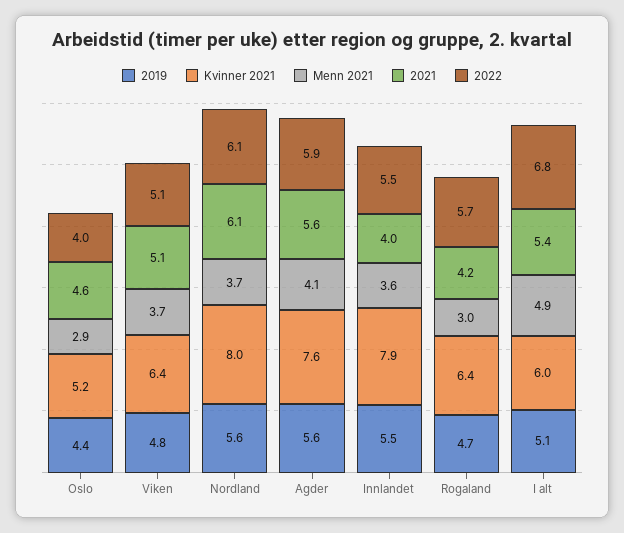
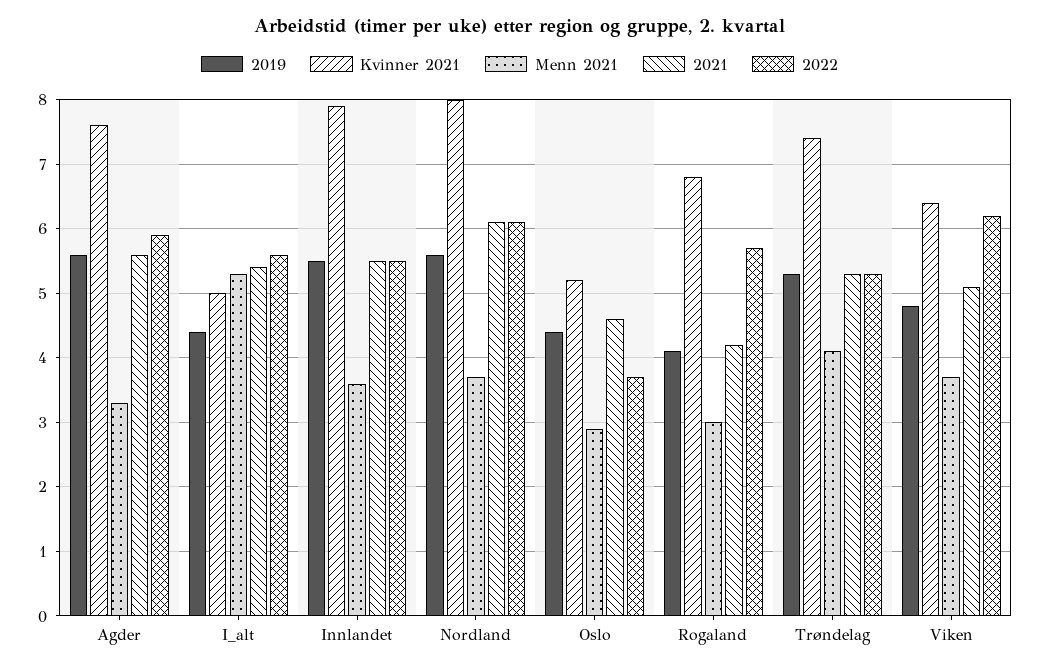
2022, Oslo: 4 -> 3.7
2022, Viken: 5.1 -> 6.2
Menn 2021, Agder: 4.1 -> 3.3
2021, Innlandet: 4 -> 5.5
2019, Rogaland: 4.7 -> 4.1
Kvinner 2021, Rogaland: 6.4 -> 6.8
2019, I alt: 5.1 -> 4.4
Kvinner 2021, I alt: 6 -> 5
Menn 2021, I alt: 4.9 -> 5.3
2022, I alt: 6.8 -> 5.6
2019, Trøndelag: none -> 5.3
Kvinner 2021, Trøndelag: none -> 7.4
Menn 2021, Trøndelag: none -> 4.1
2021, Trøndelag: none -> 5.3
2022, Trøndelag: none -> 5.3

